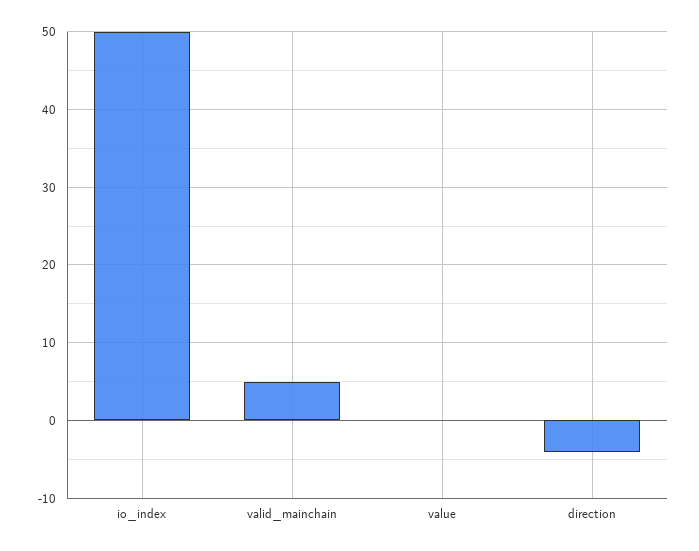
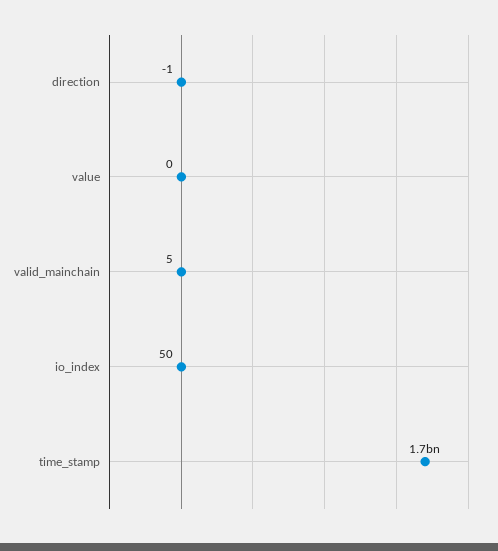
direction: -4 -> -1
time_stamp: none -> 1700000000

